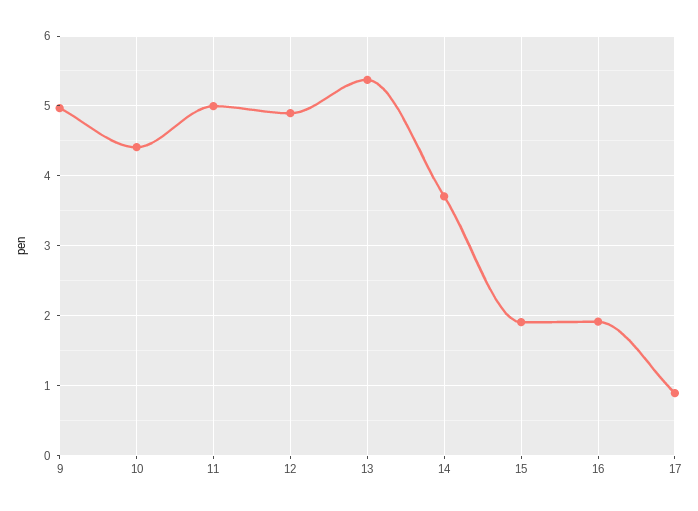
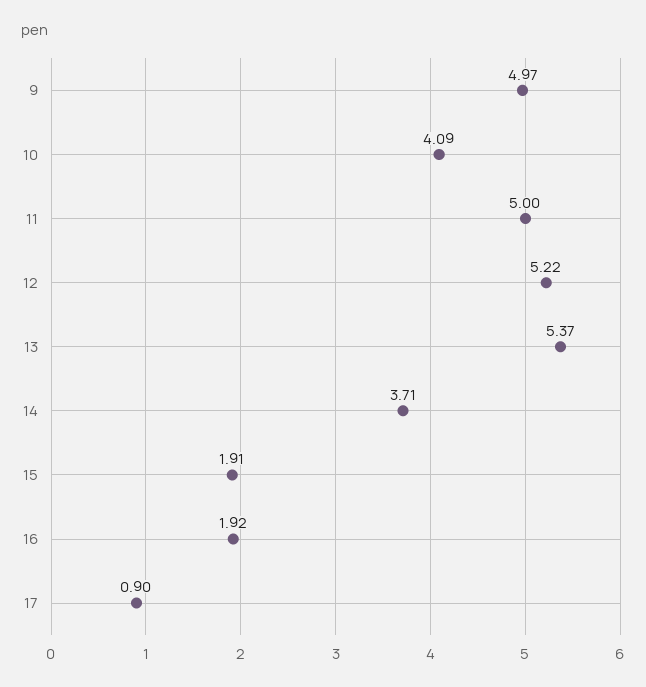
10: 4.4 -> 4.09
12: 4.9 -> 5.22

